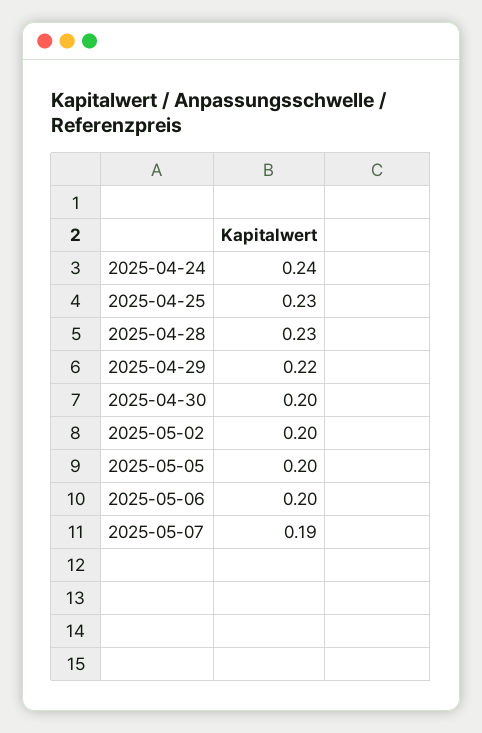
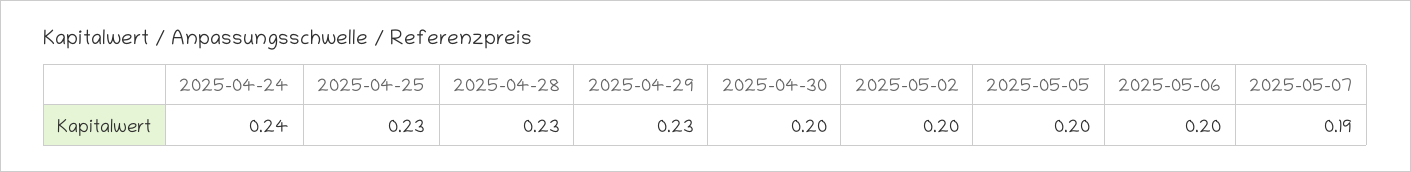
2025-04-29: 0.22 -> 0.23

